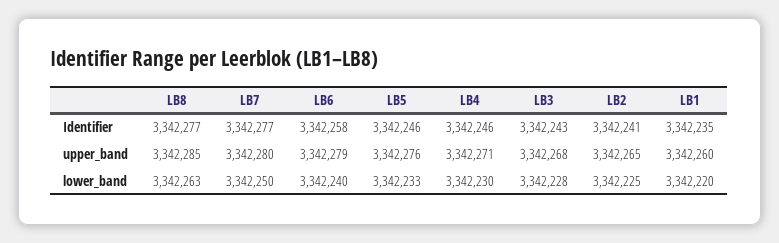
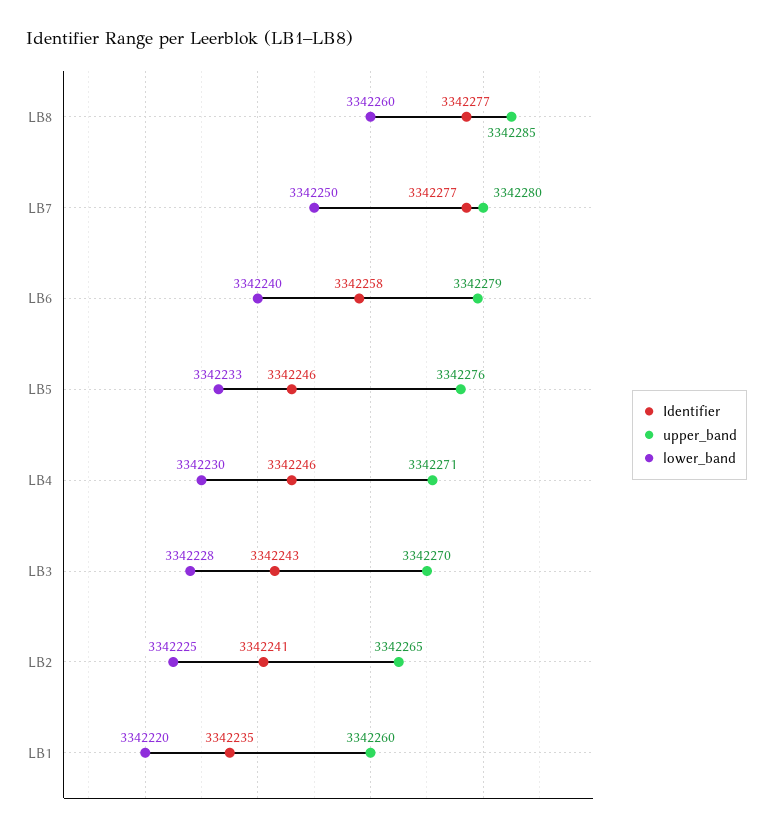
upper_band, LB3: 3342268 -> 3342270
lower_band, LB8: 3342263 -> 3342260

